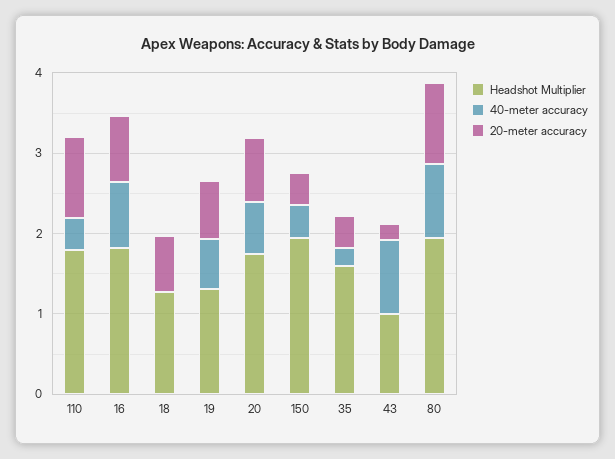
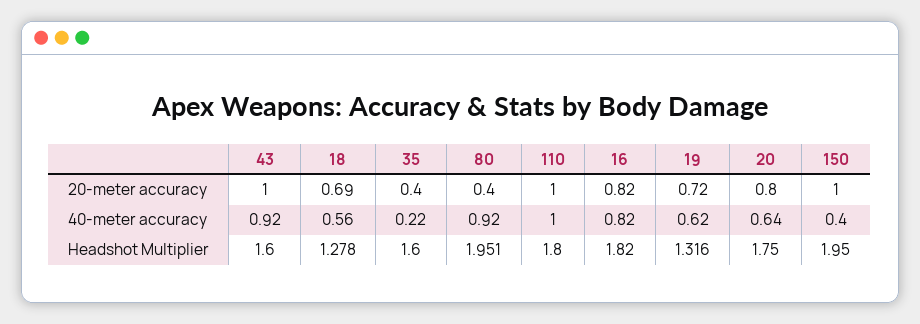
40-meter accuracy, 110: 0.4 -> 1
40-meter accuracy, 18: 0 -> 0.56
20-meter accuracy, 150: 0.4 -> 1
Headshot Multiplier, 43: 1 -> 1.6
20-meter accuracy, 43: 0.2 -> 1
20-meter accuracy, 80: 1 -> 0.4

